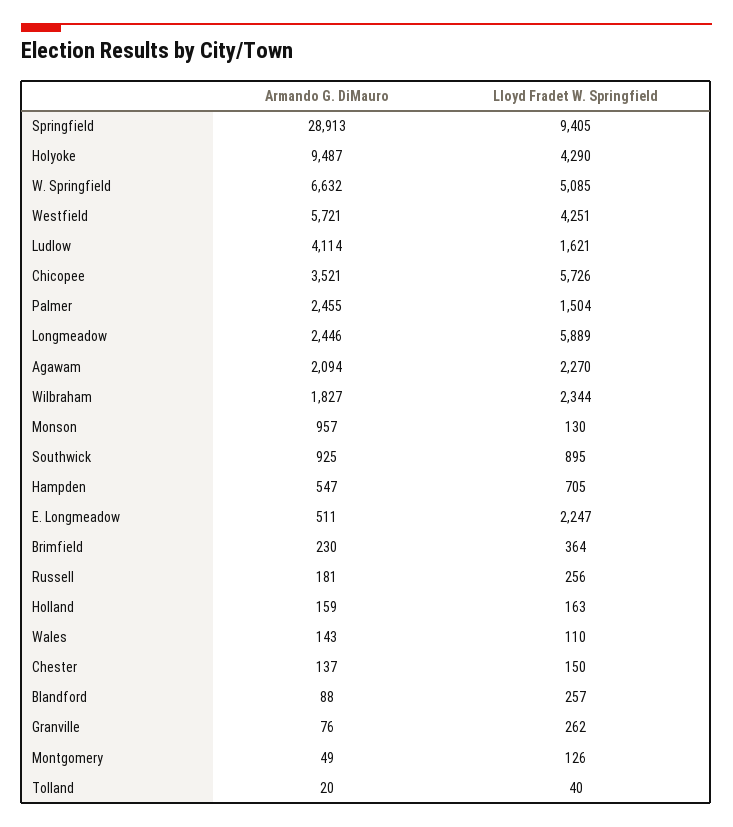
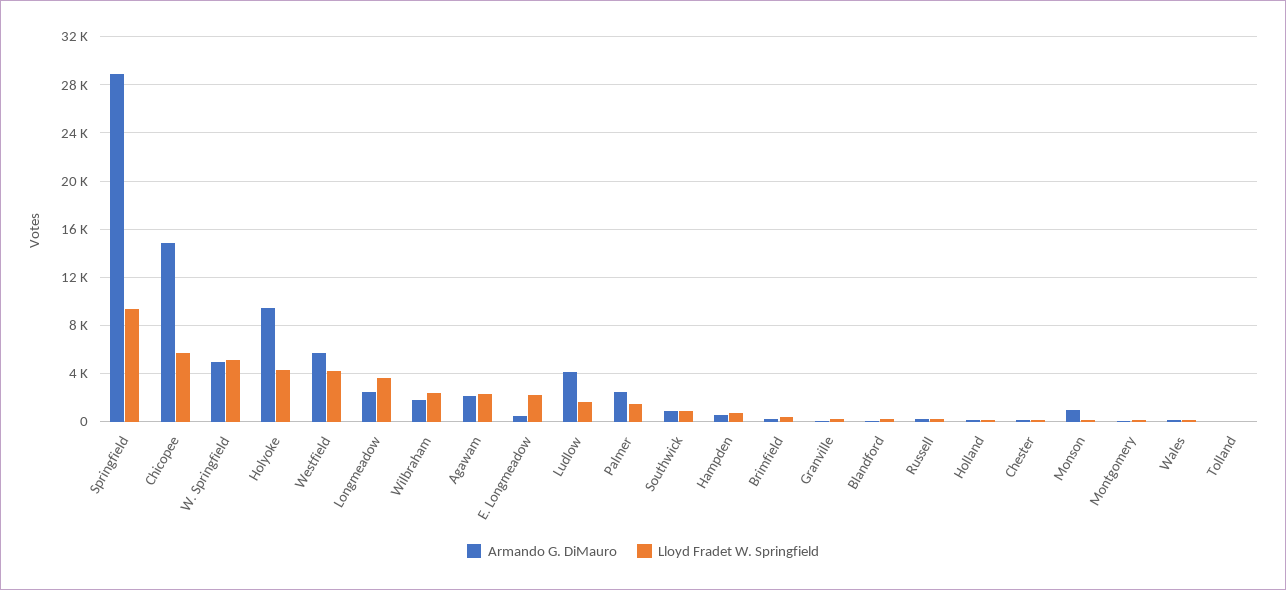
Armando G. DiMauro, W. Springfield: 6632 -> 5000
Armando G. DiMauro, Chicopee: 3521 -> 15000
Lloyd Fradet W. Springfield, Longmeadow: 5889 -> 3500

